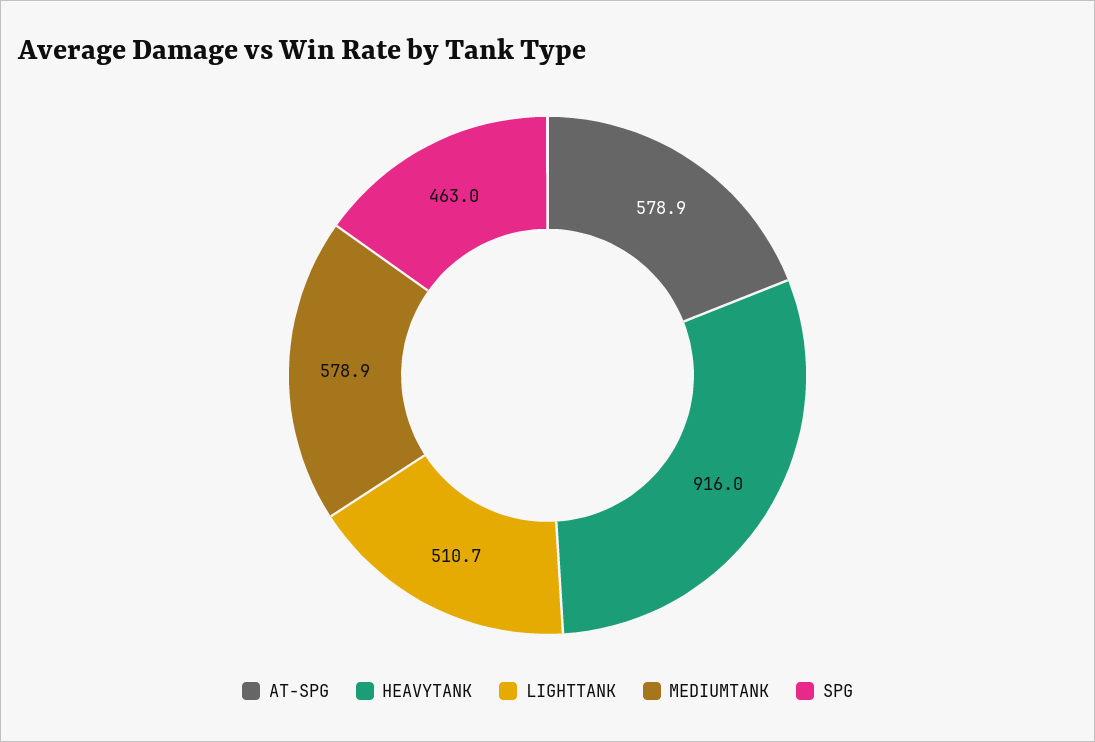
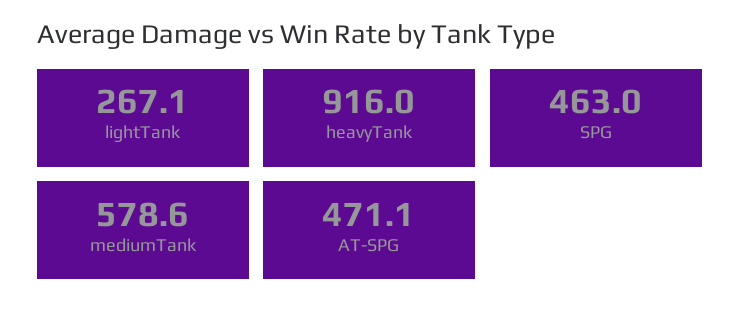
AT-SPG: 578.9 -> 471.1
LIGHTTANK: 510.7 -> 267.1
MEDIUMTANK: 578.9 -> 578.6

